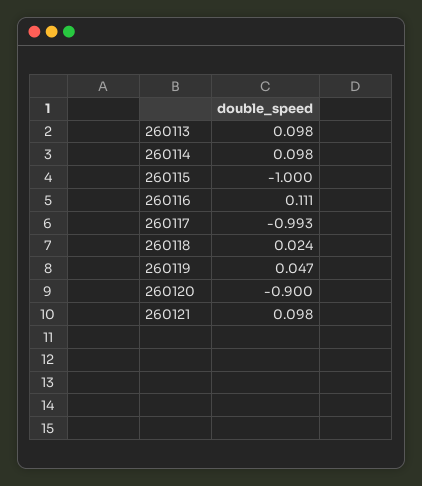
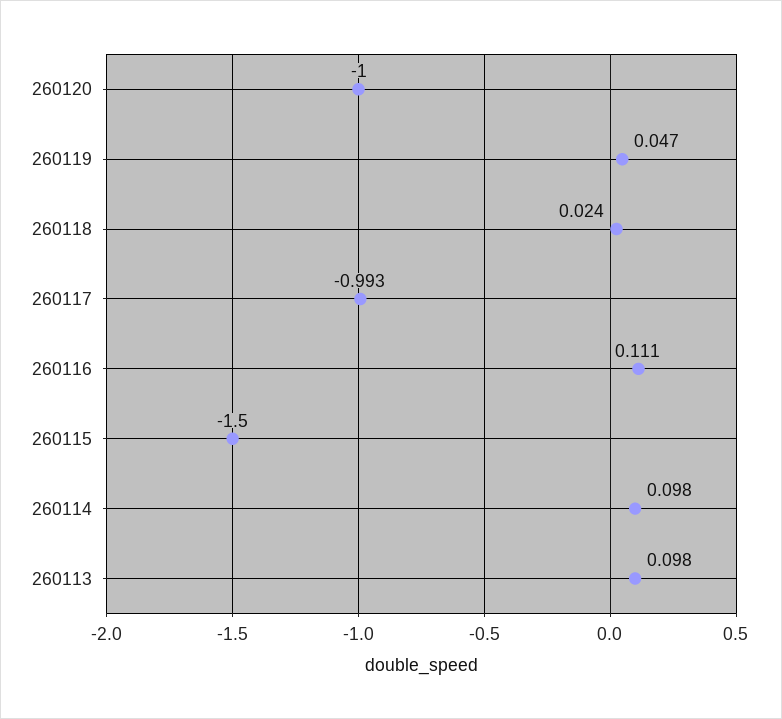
260115: -1 -> -1.5
260120: -0.9 -> -1
260121: 0.098 -> none

